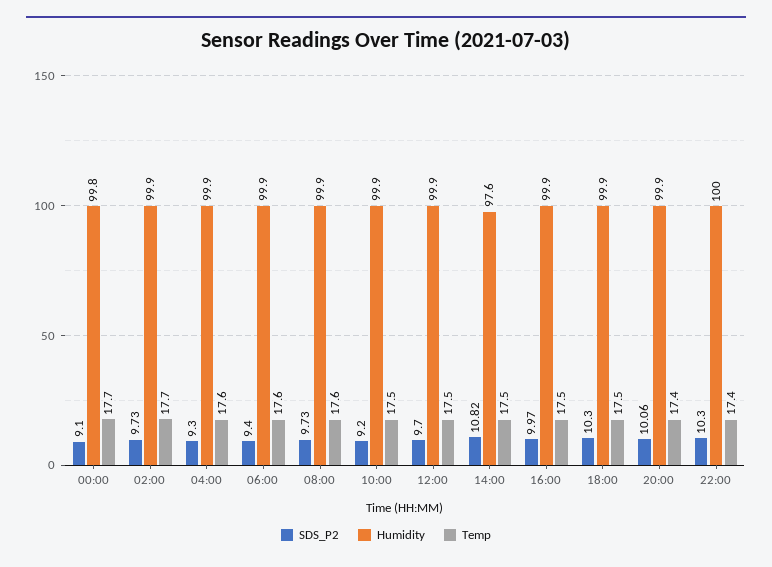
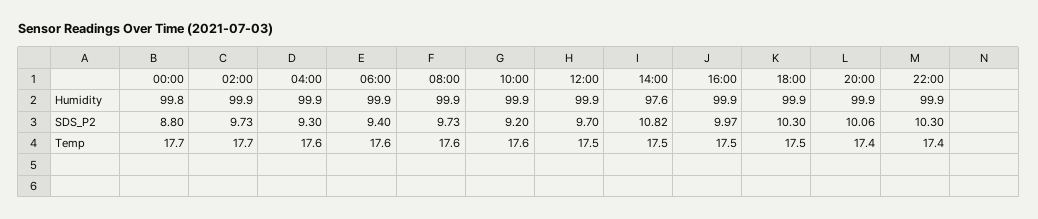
SDS_P2, 00:00: 9.1 -> 8.8
Temp, 10:00: 17.5 -> 17.6
Humidity, 22:00: 100 -> 99.9

